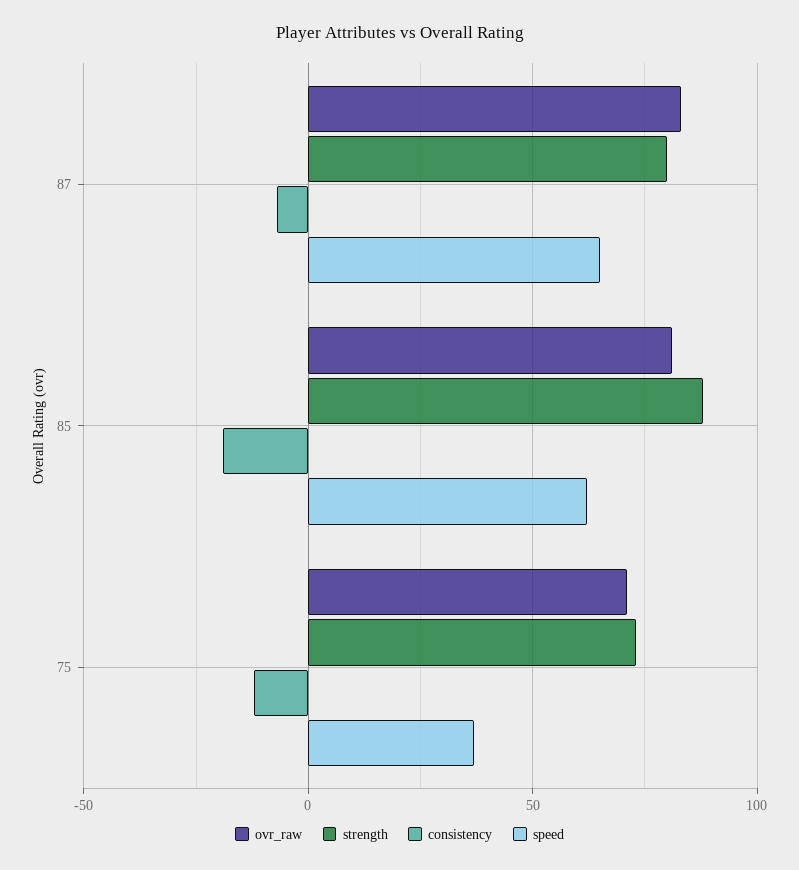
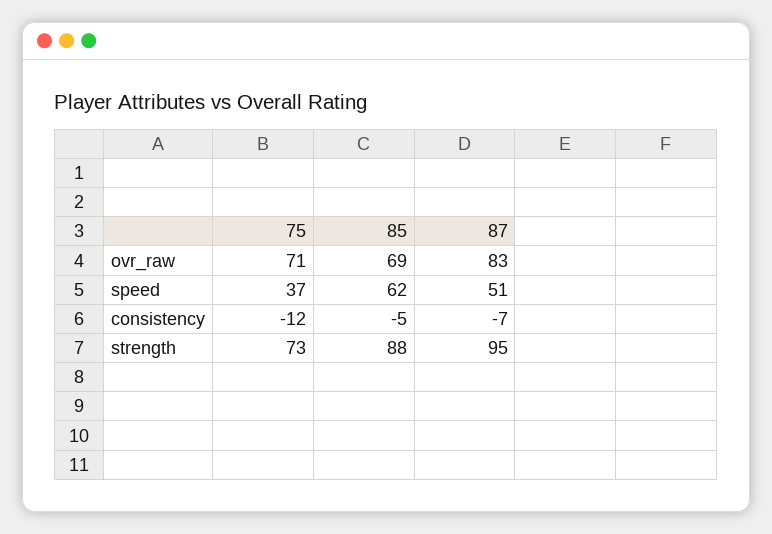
strength, 87: 80 -> 95
speed, 87: 65 -> 51
ovr_raw, 85: 80 -> 69
consistency, 85: -20 -> -5

